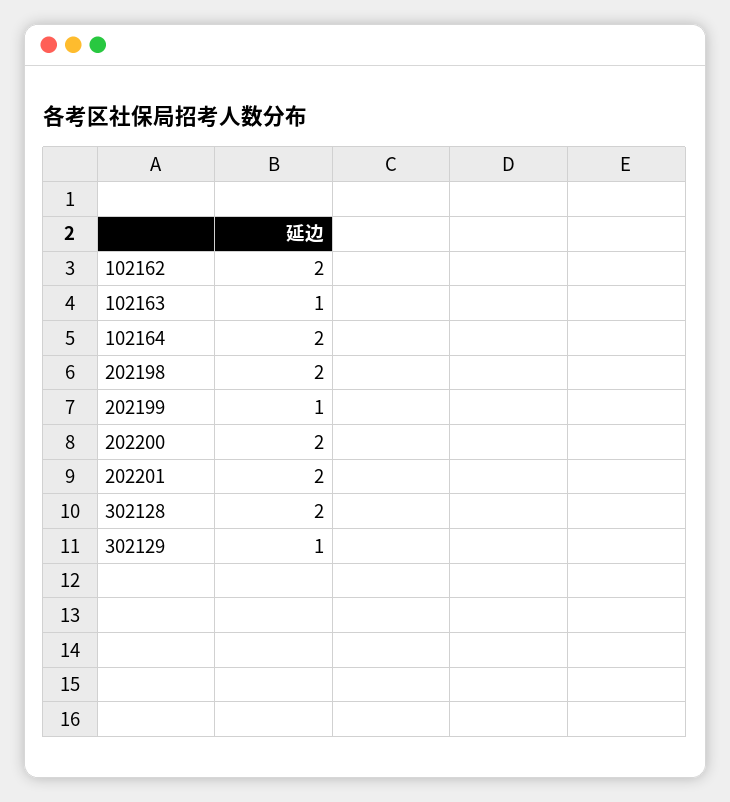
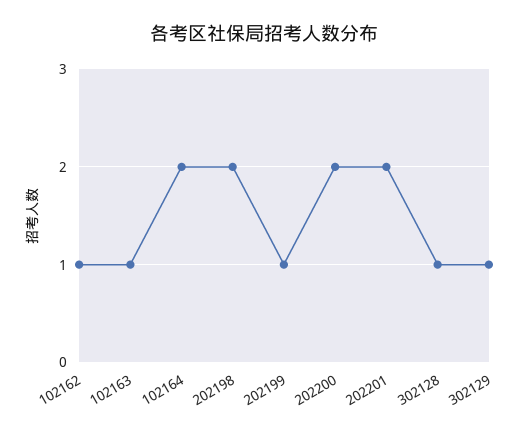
102162: 2 -> 1
302128: 2 -> 1

